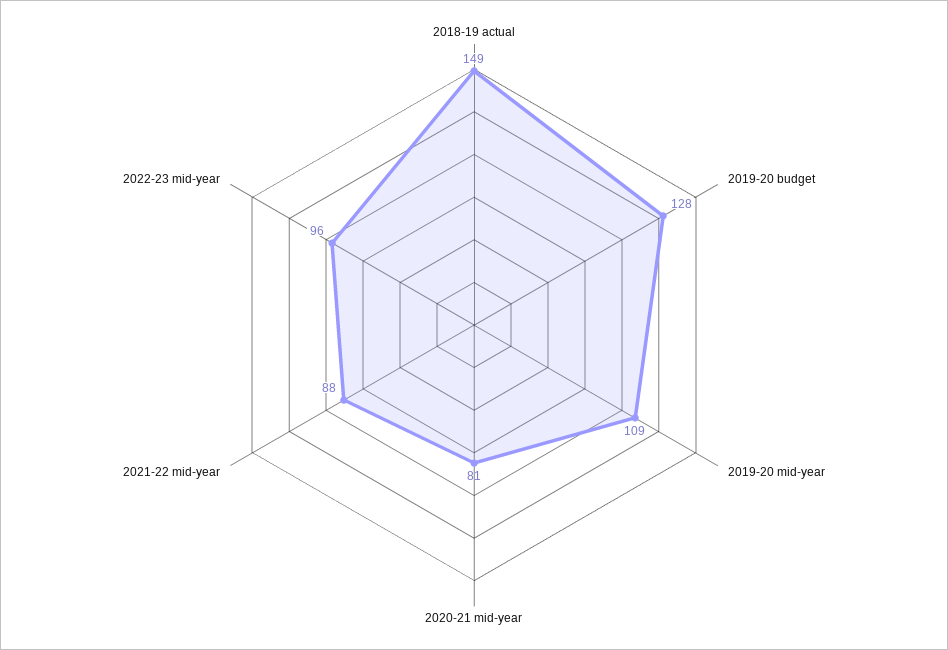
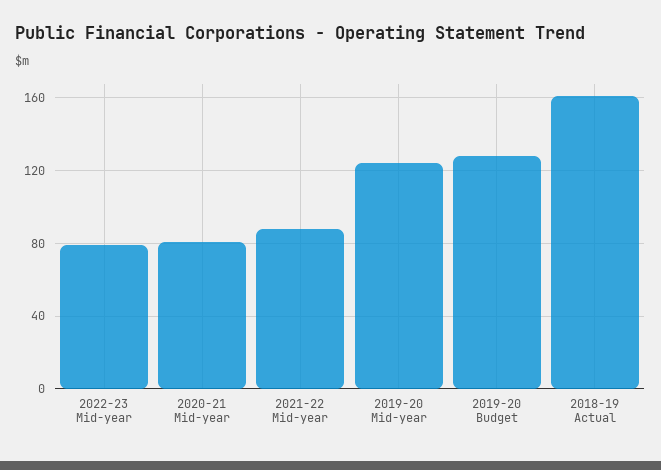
2018-19 actual: 149 -> 160
2019-20 mid-year: 109 -> 125
2022-23 mid-year: 96 -> 80

